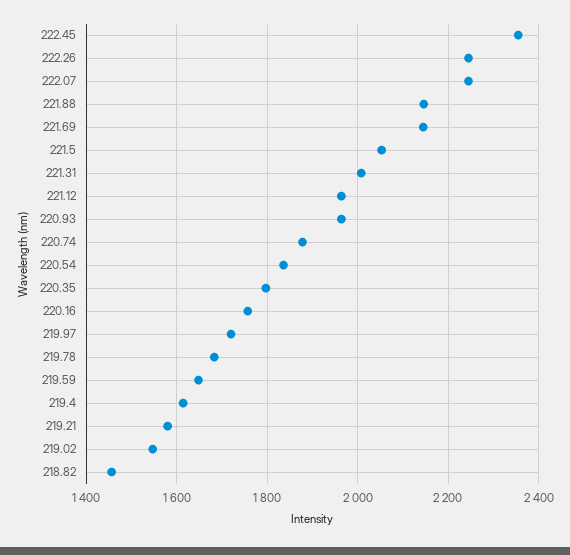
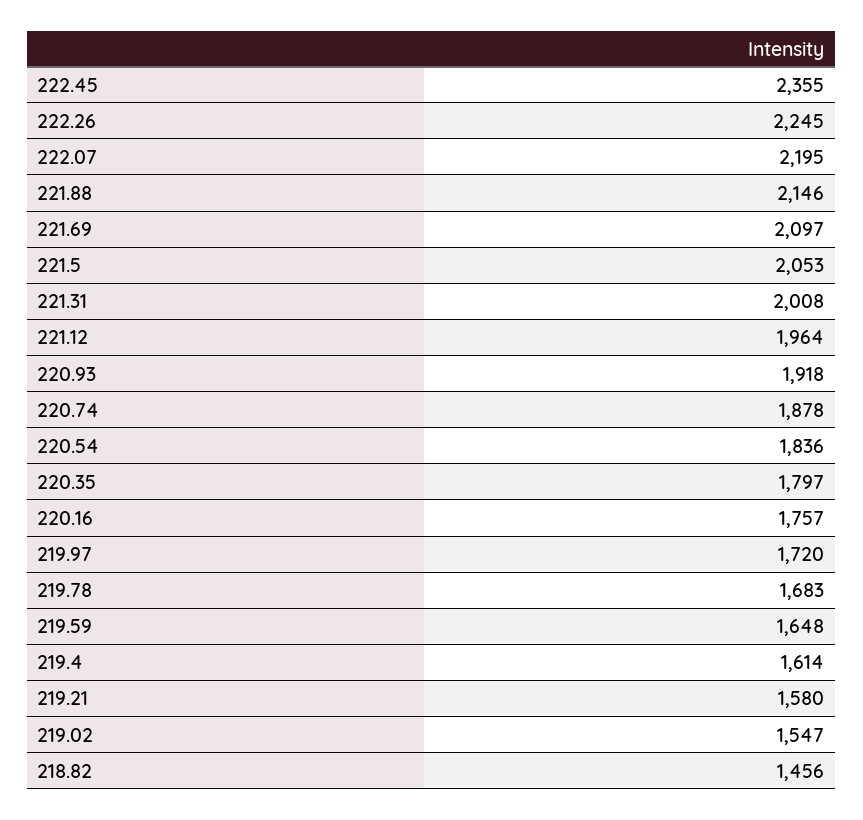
222.07: 2240 -> 2195
221.69: 2140 -> 2097
220.93: 1960 -> 1918

